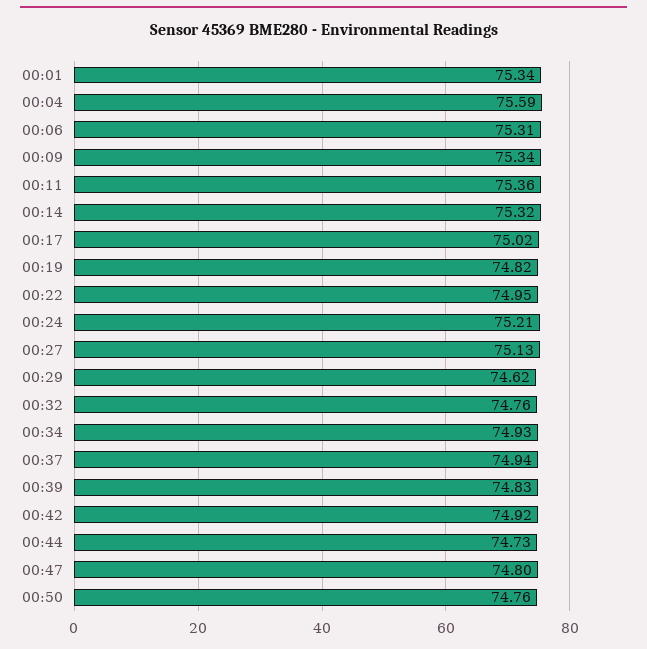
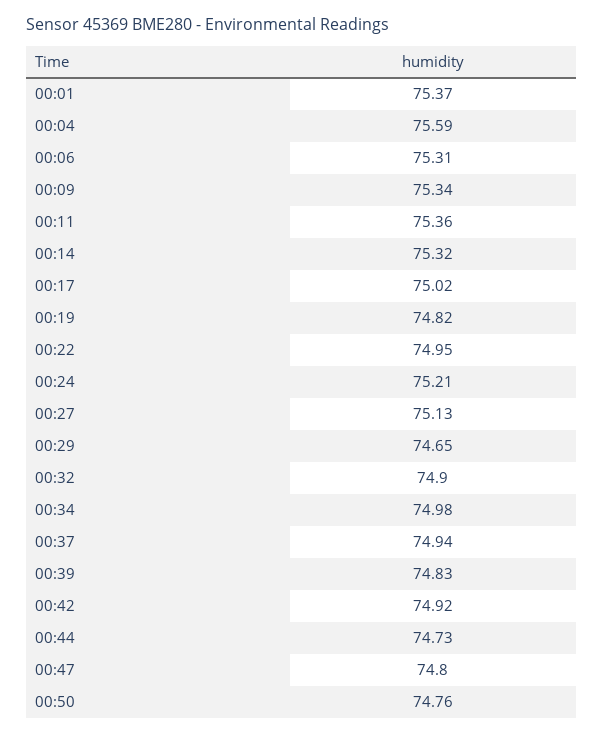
00:01: 75.34 -> 75.37
00:29: 74.62 -> 74.65
00:32: 74.76 -> 74.9
00:34: 74.93 -> 74.98

